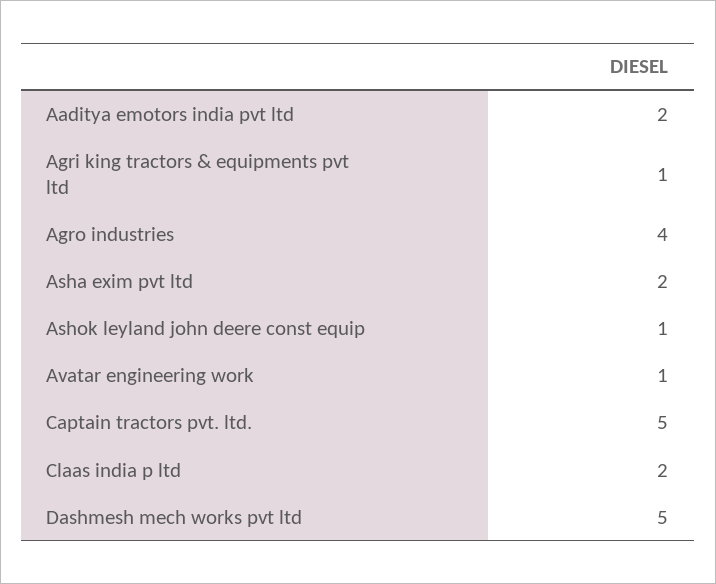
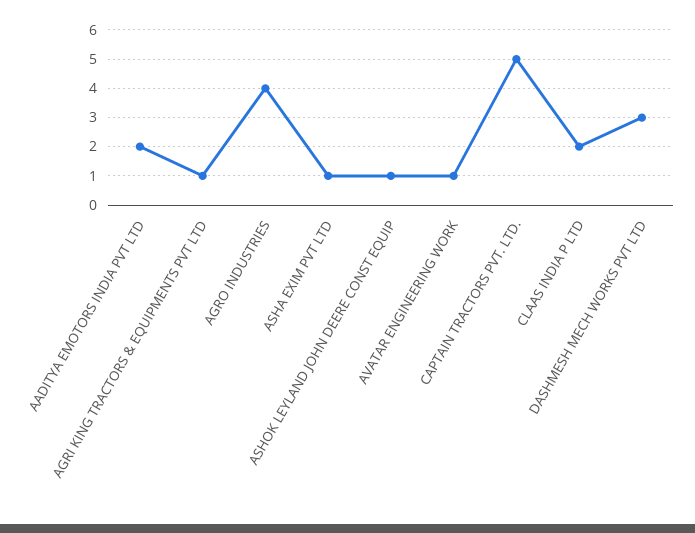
Asha exim pvt ltd: 2 -> 1
Dashmesh mech works pvt ltd: 5 -> 3

